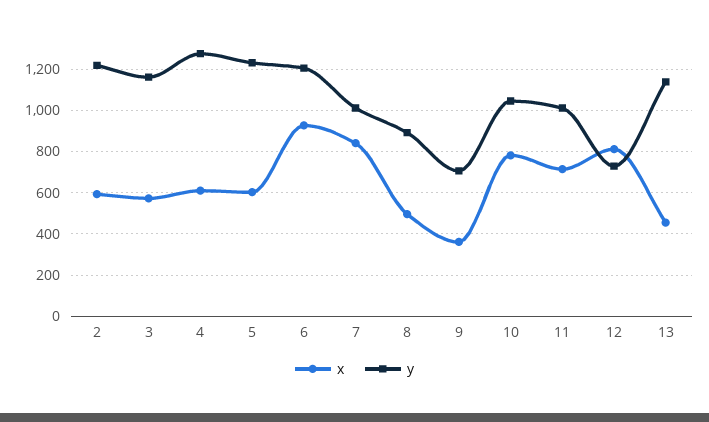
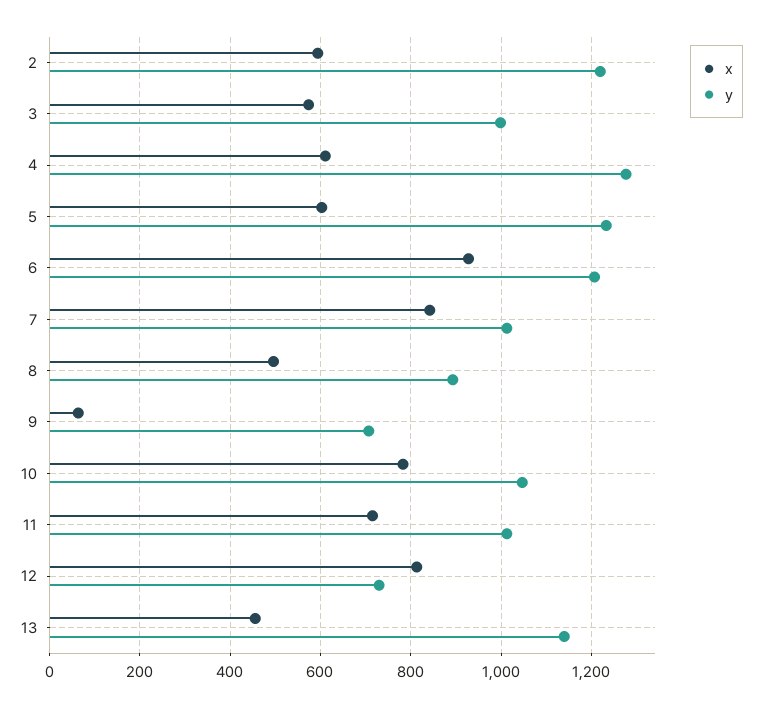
y, 3: 1150 -> 1000
x, 9: 350 -> 60

